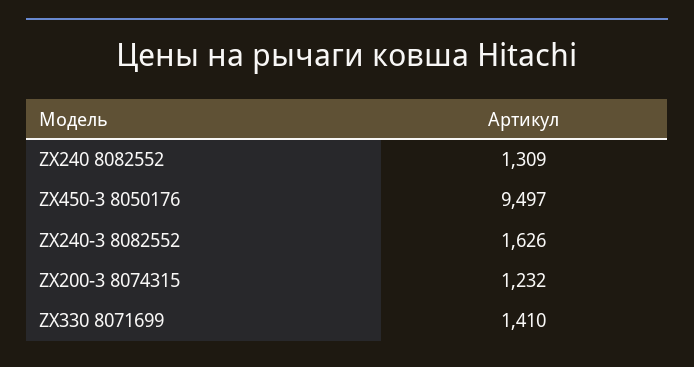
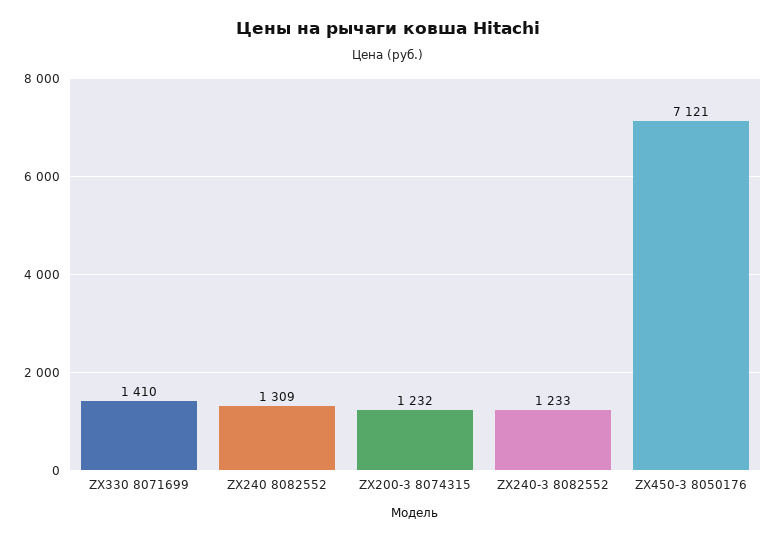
ZX450-3 8050176: 9497 -> 7121
ZX240-3 8082552: 1626 -> 1233

